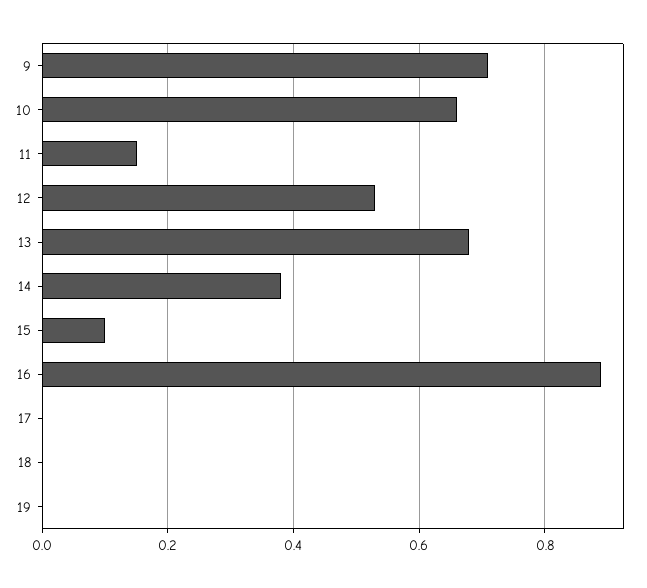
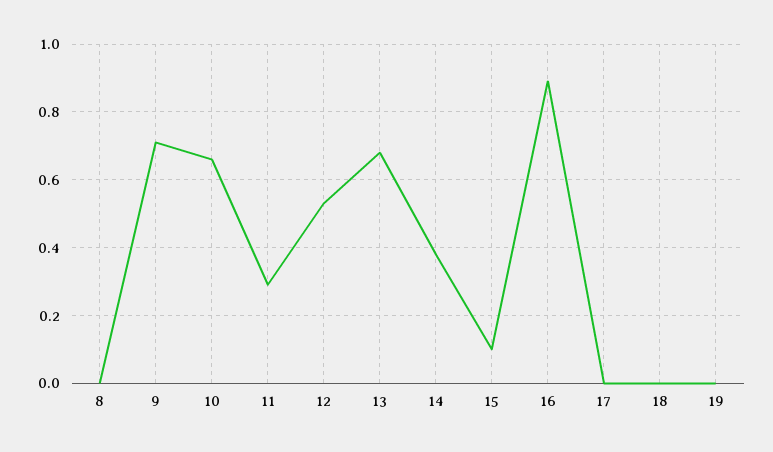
11: 0.15 -> 0.3
8: none -> 0

